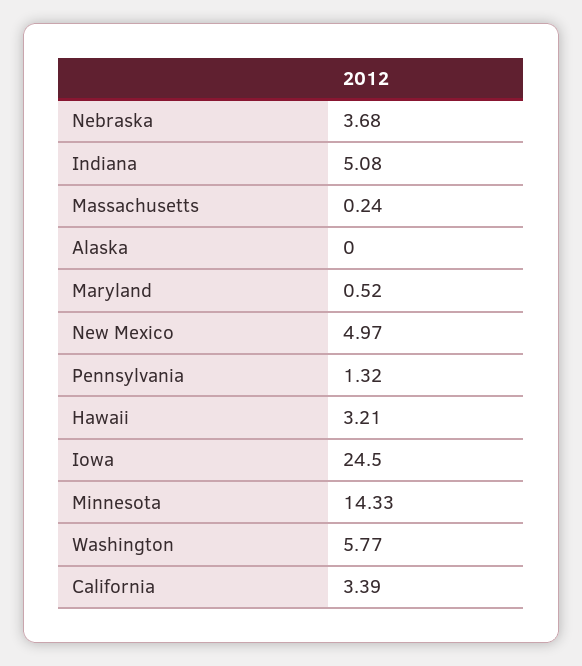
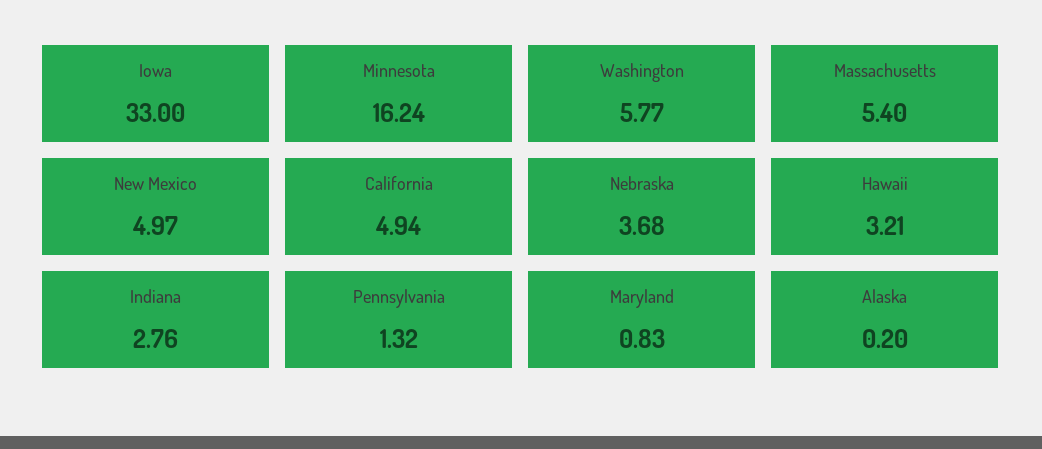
Indiana: 5.08 -> 2.76
Massachusetts: 0.24 -> 5.4
Alaska: 0 -> 0.2
Maryland: 0.52 -> 0.83
Iowa: 24.5 -> 33
Minnesota: 14.33 -> 16.24
California: 3.39 -> 4.94

